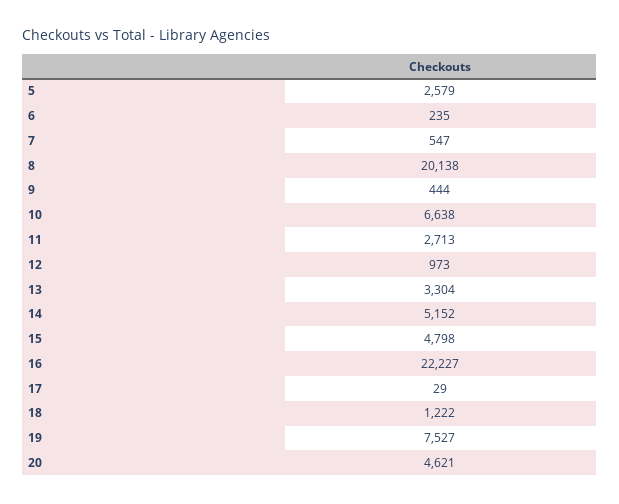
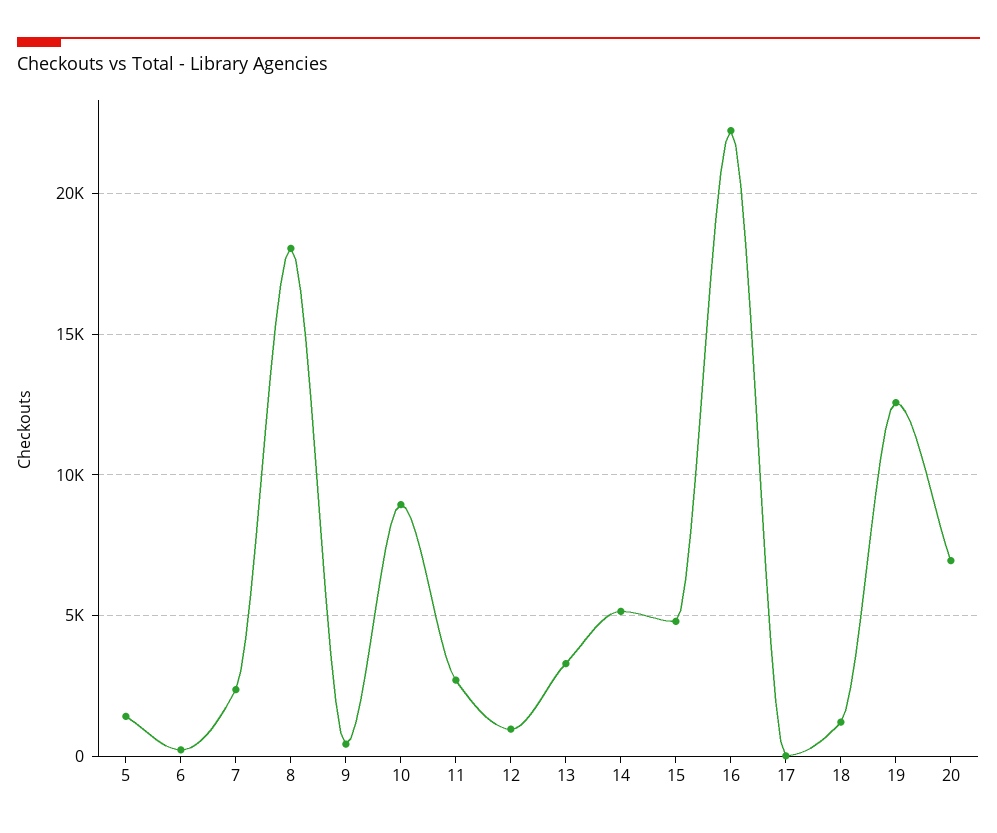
5: 2579 -> 1500
7: 547 -> 2500
8: 20138 -> 18000
10: 6638 -> 9000
19: 7527 -> 12500
20: 4621 -> 7000

